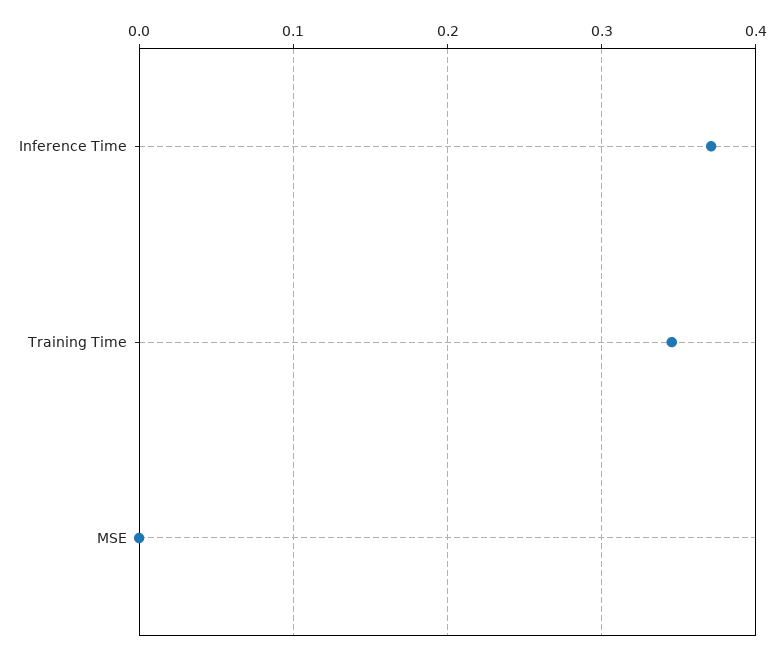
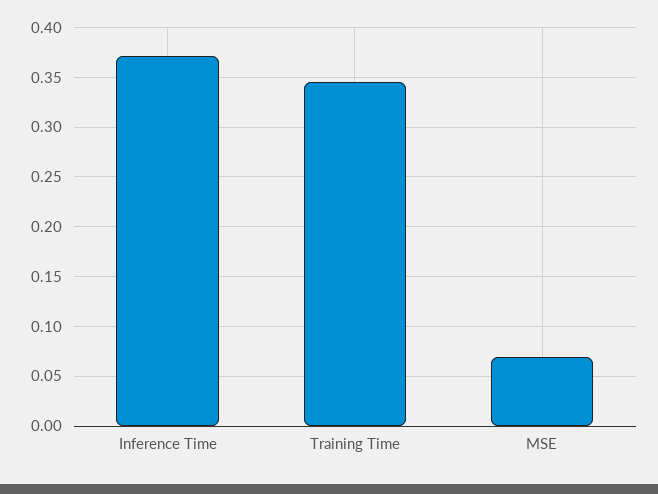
MSE: 0 -> 0.07

